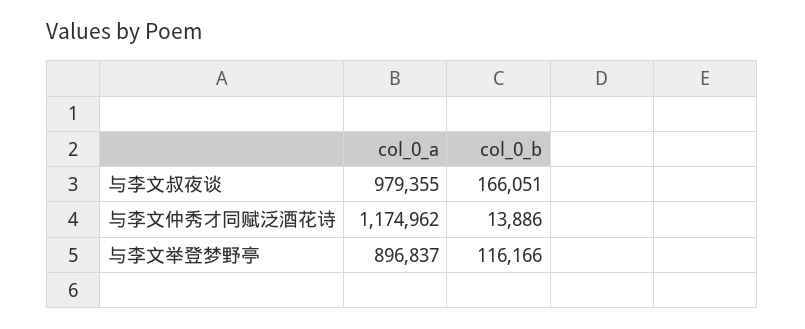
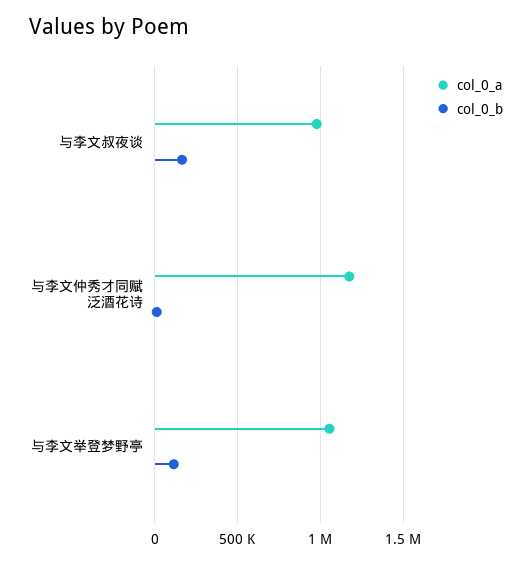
col_0_a, 与李文举登梦野亭: 896837 -> 1050000

